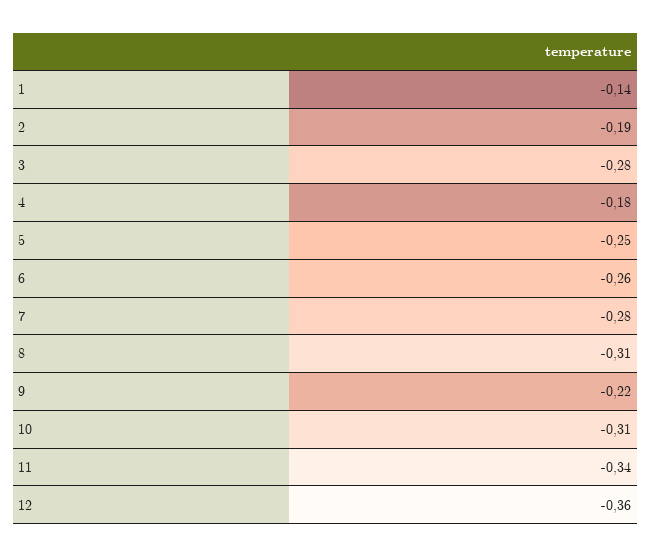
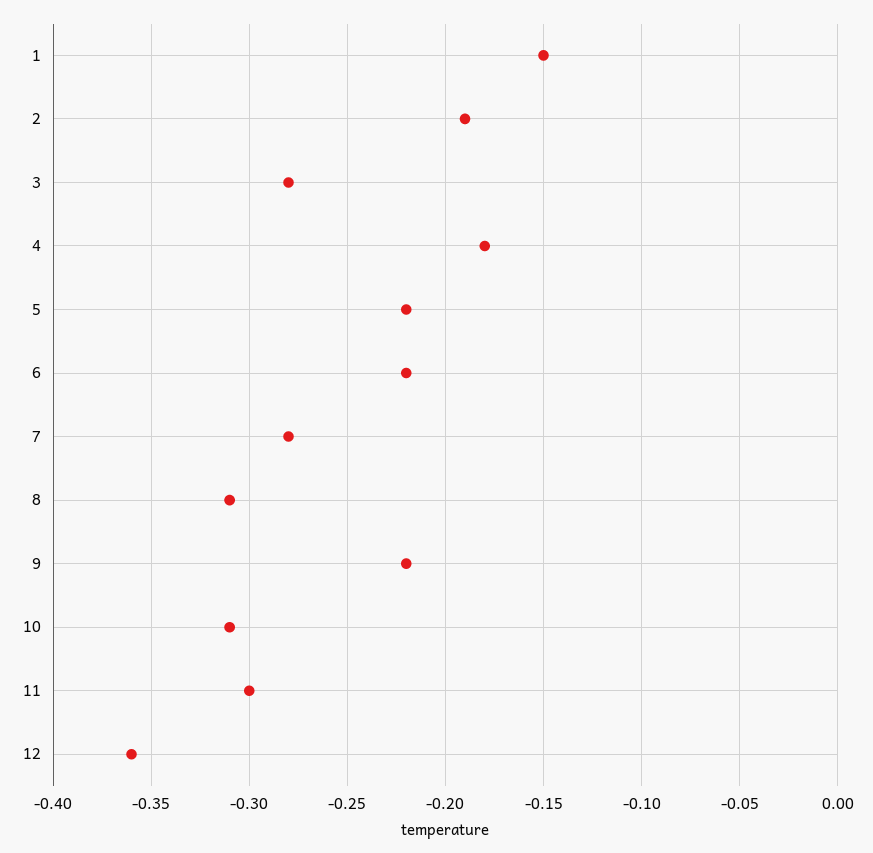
1: -0.14 -> -0.15
5: -0.25 -> -0.22
6: -0.26 -> -0.22
11: -0.34 -> -0.3

